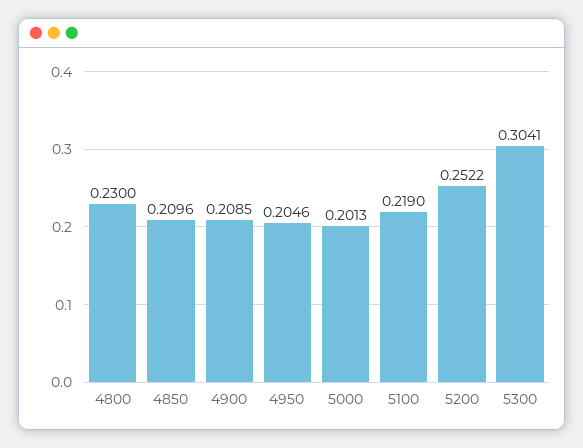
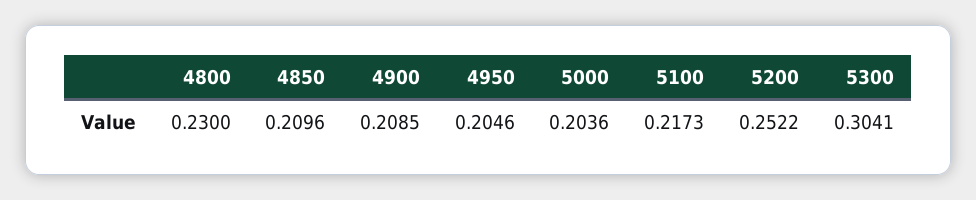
5000: 0.2013 -> 0.2036
5100: 0.219 -> 0.2173

